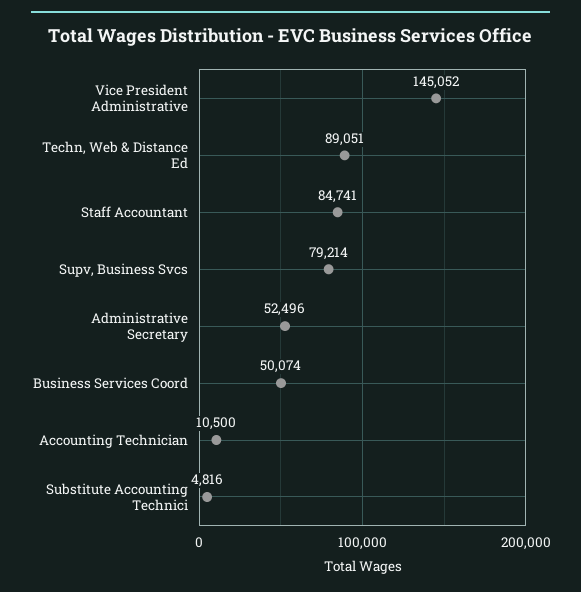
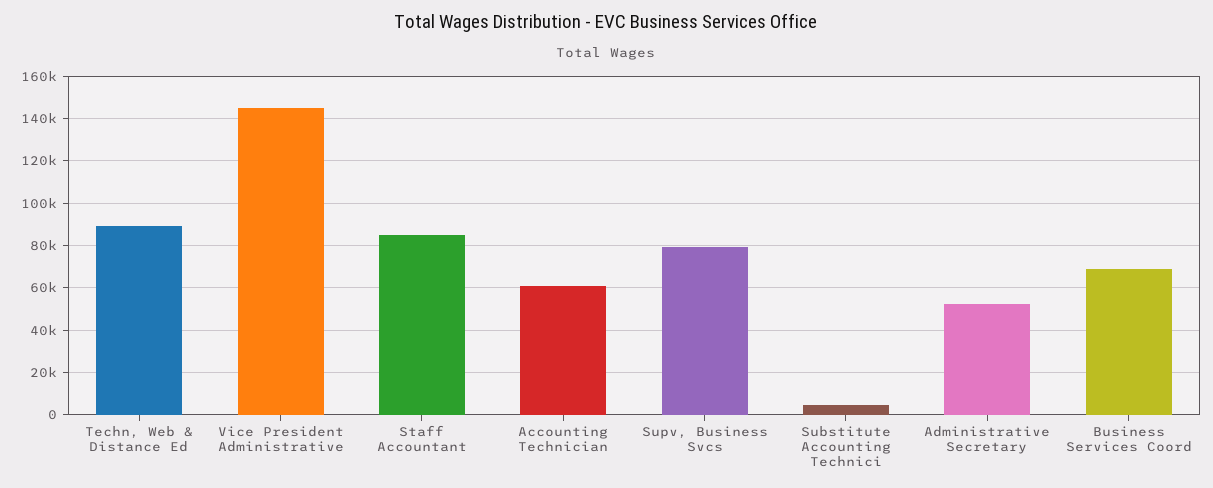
Business Services Coord: 50074 -> 70000
Accounting Technician: 10500 -> 60000

